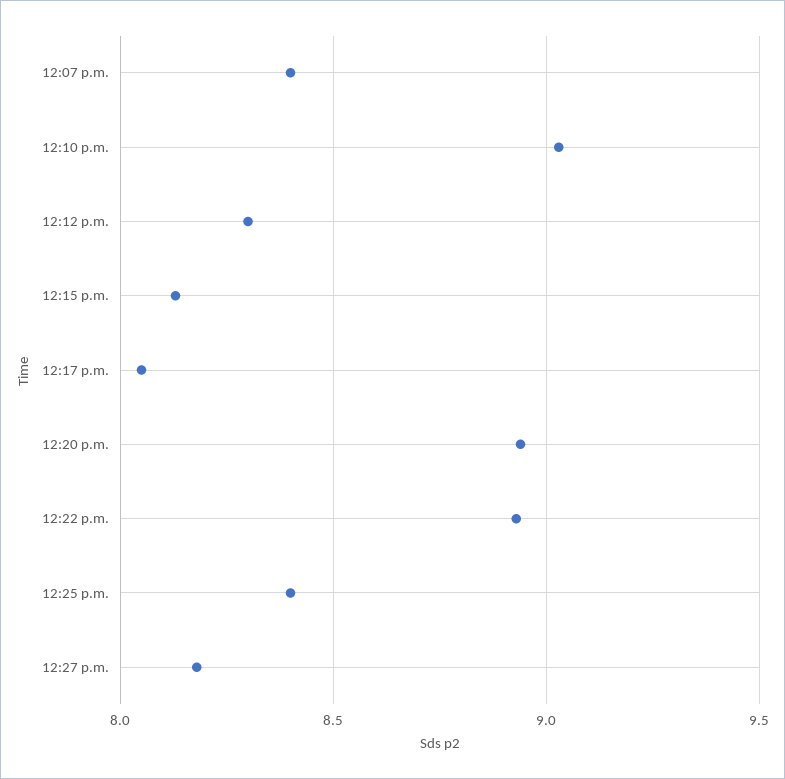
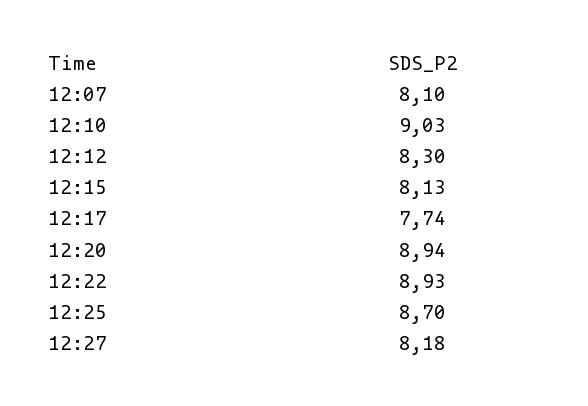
12:07 p.m.: 8.4 -> 8.1
12:17 p.m.: 8.05 -> 7.74
12:25 p.m.: 8.4 -> 8.7

